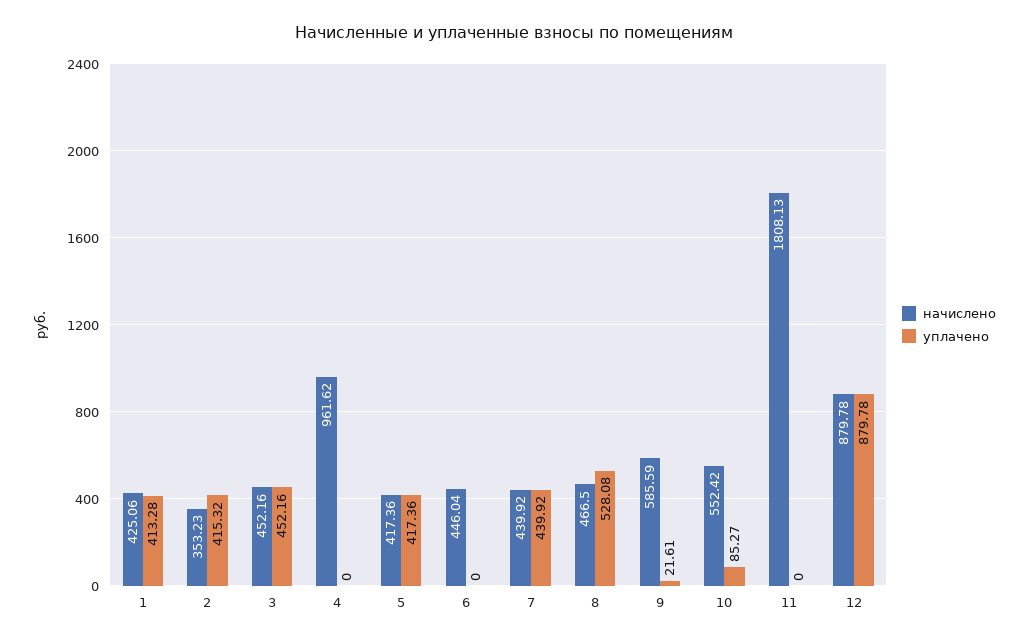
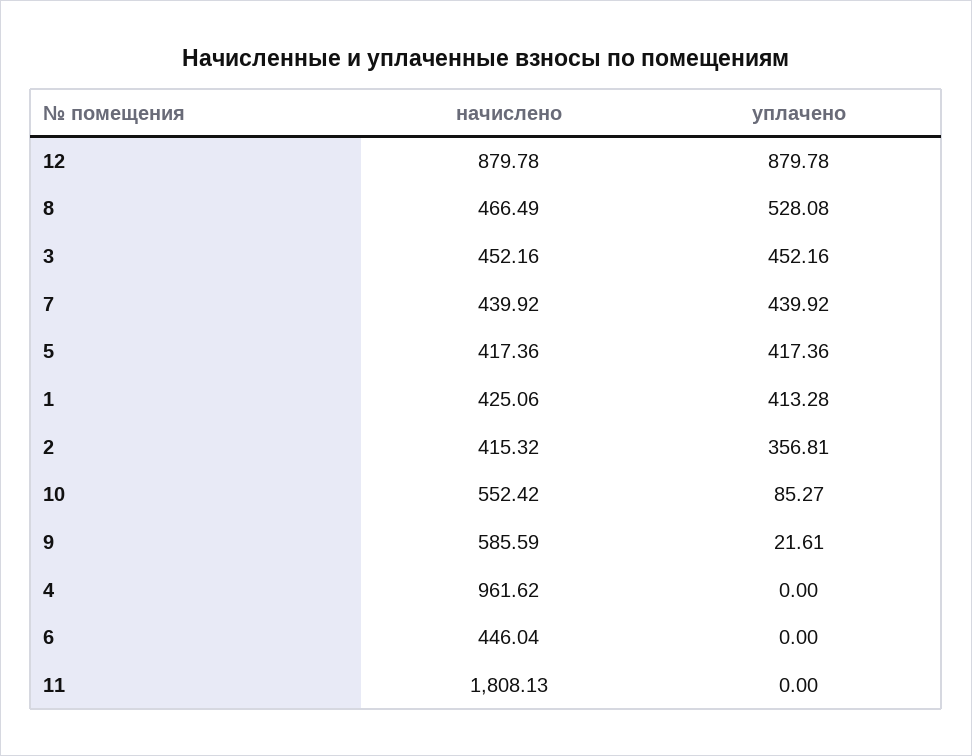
начислено, 2: 353.23 -> 415.32
уплачено, 2: 415.32 -> 356.81
начислено, 8: 466.5 -> 466.49

